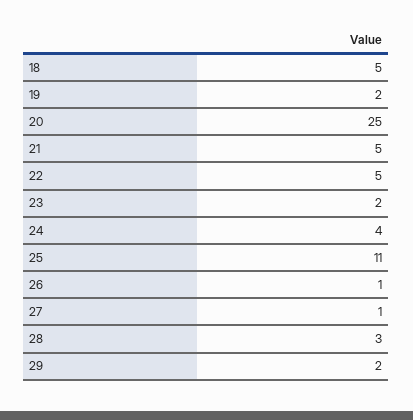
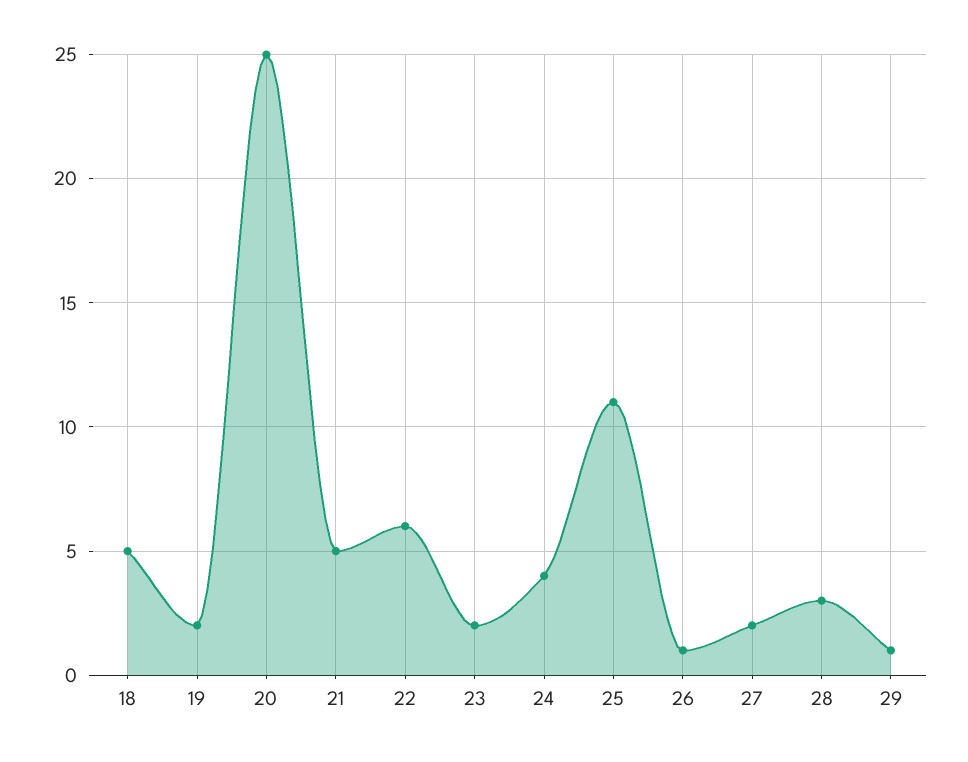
22: 5 -> 6
27: 1 -> 2
29: 2 -> 1

